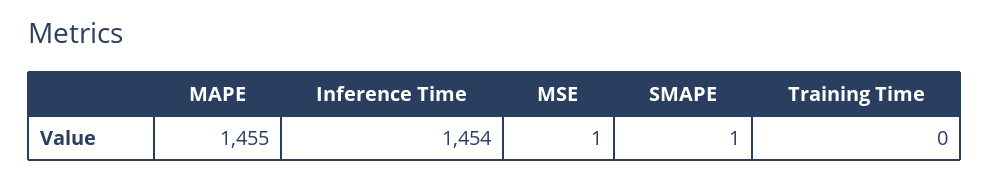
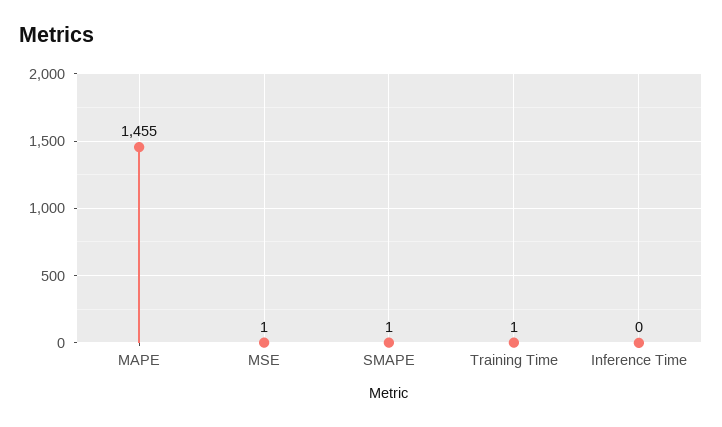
Inference Time: 1454 -> 0
Training Time: 0 -> 1

